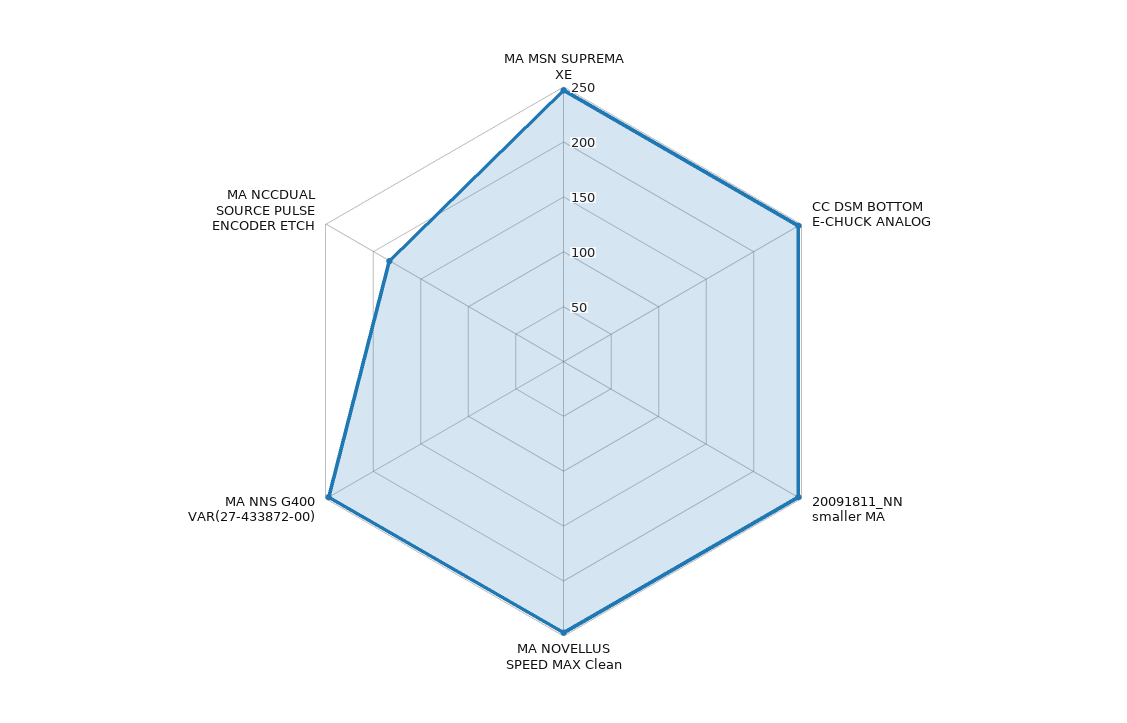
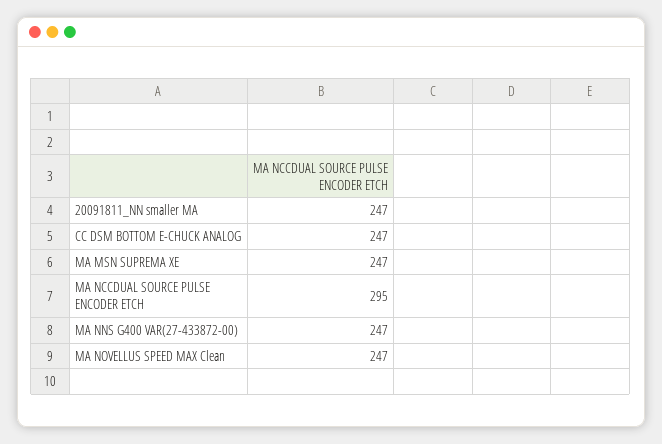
MA NCCDUAL SOURCE PULSE ENCODER ETCH: 180 -> 295

